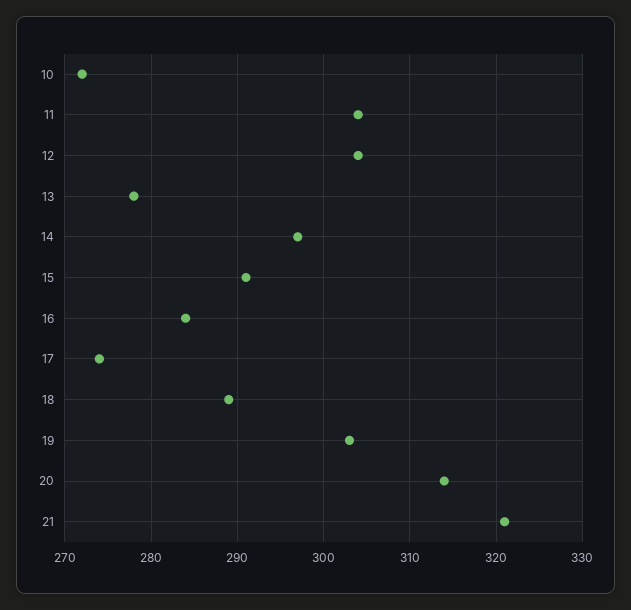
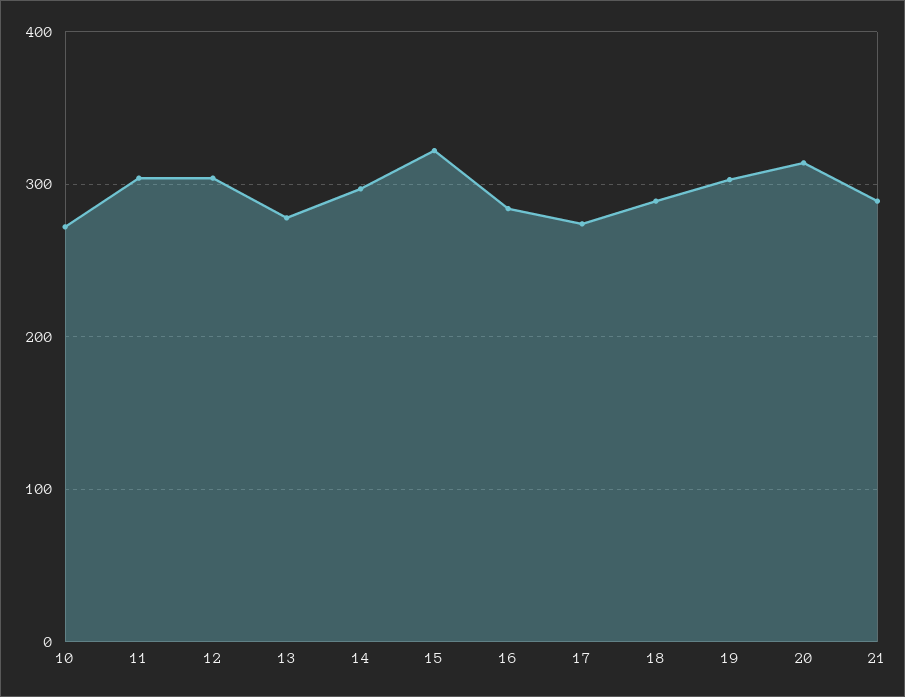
15: 291 -> 320
21: 321 -> 290

